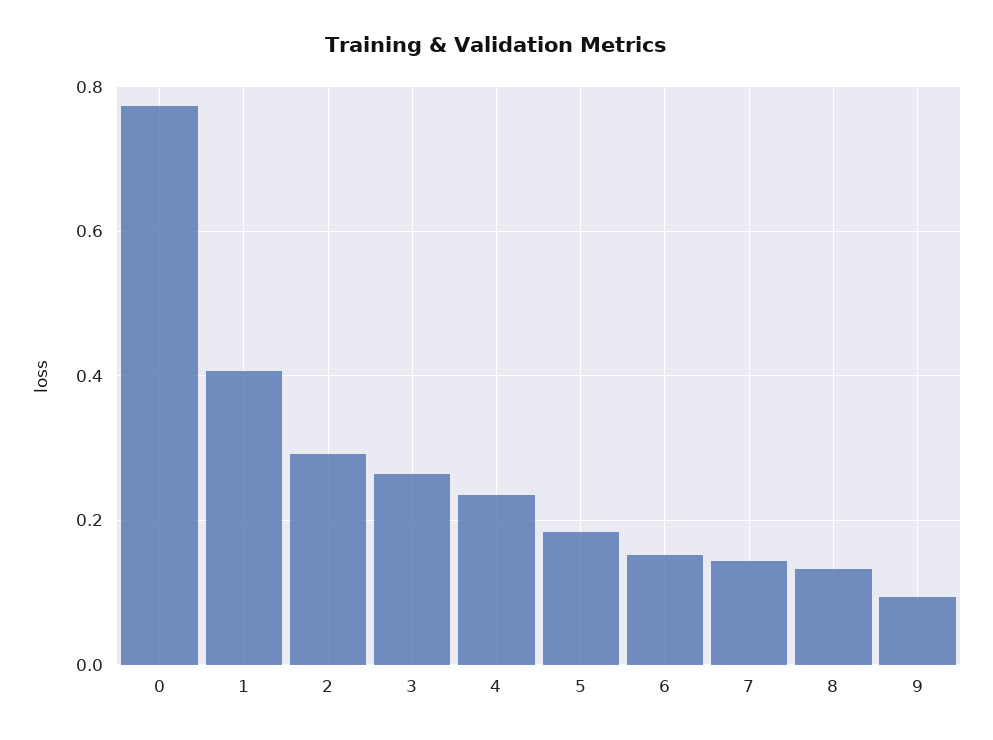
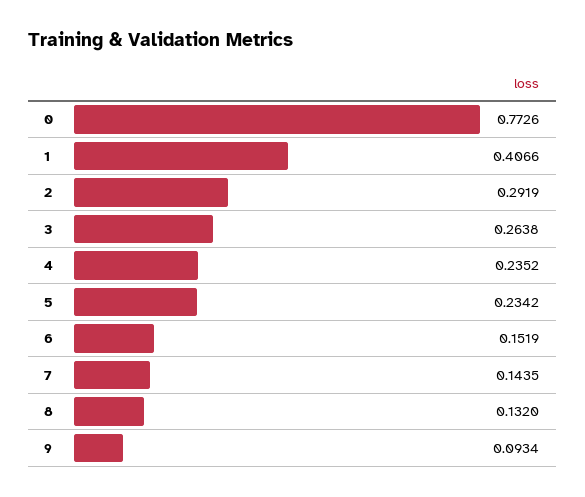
5: 0.18 -> 0.2342

